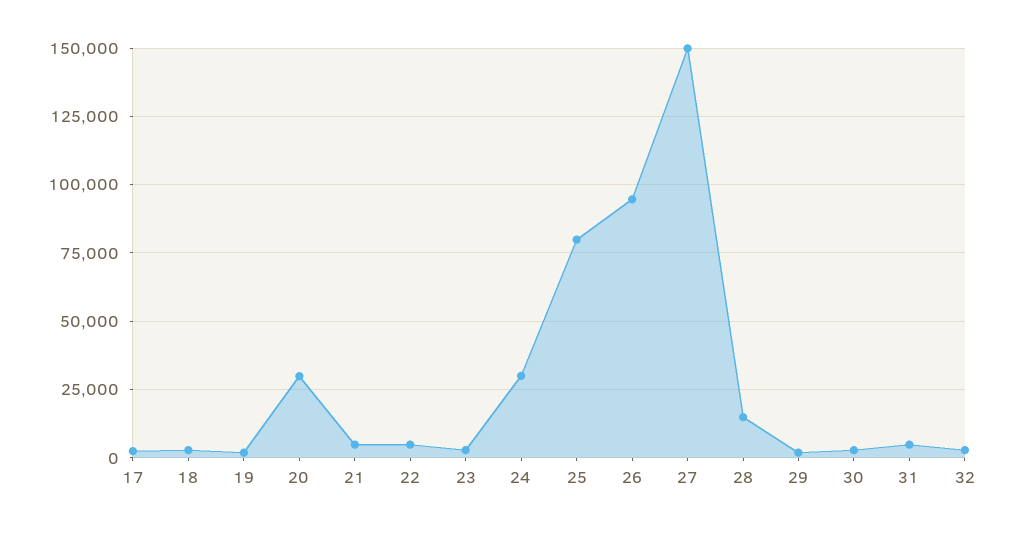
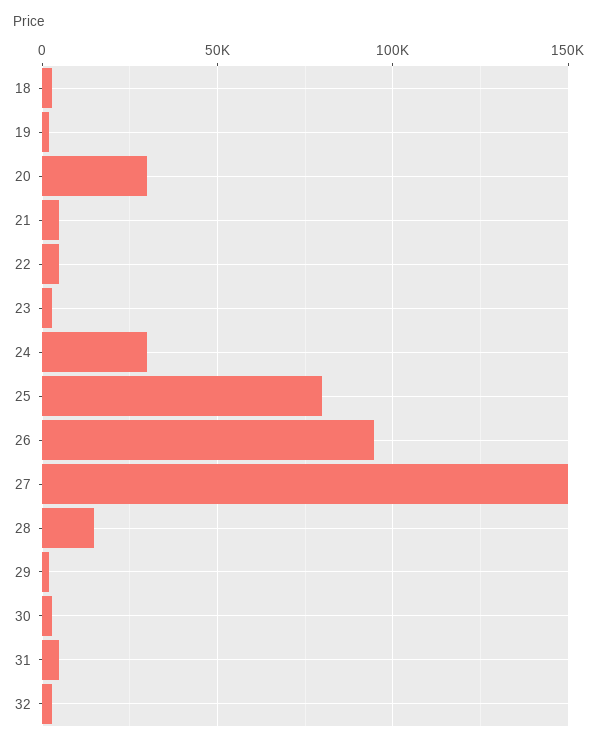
17: 2500 -> none

